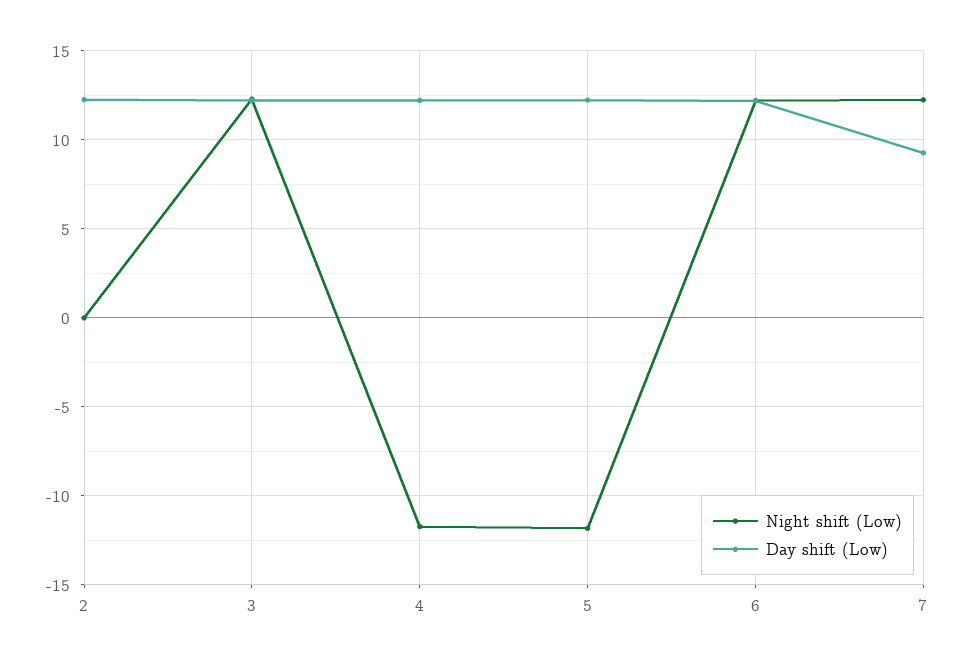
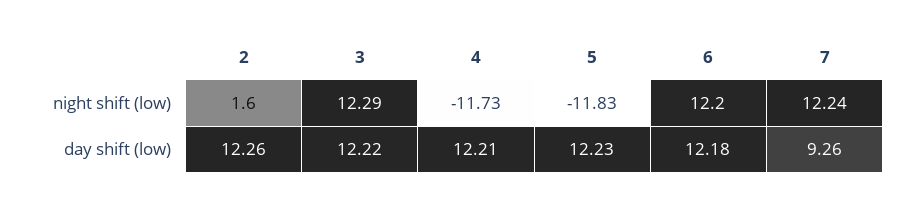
Night shift (Low), 2: 0 -> 1.6

